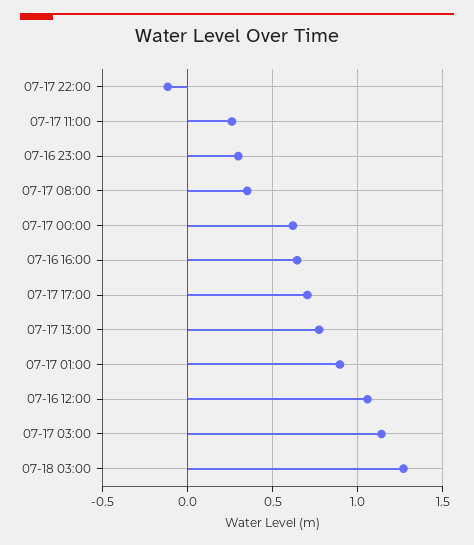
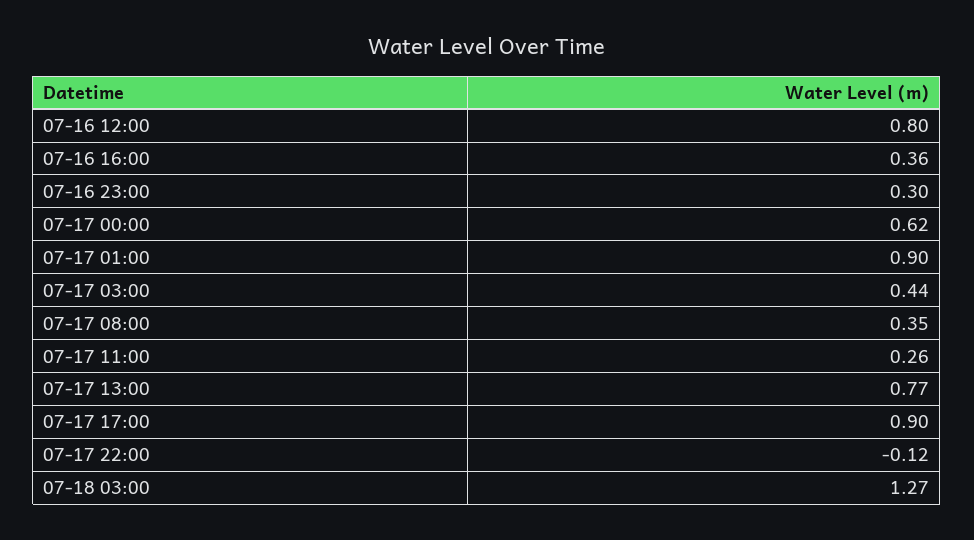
07-16 16:00: 0.65 -> 0.36
07-17 17:00: 0.7 -> 0.9
07-16 12:00: 1.05 -> 0.8
07-17 03:00: 1.15 -> 0.44

